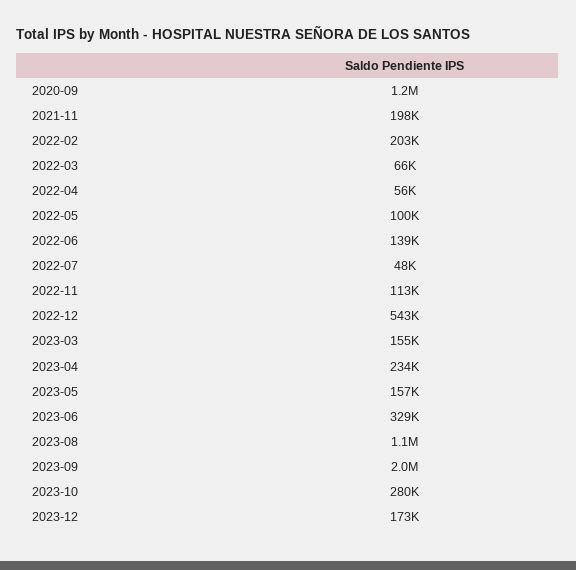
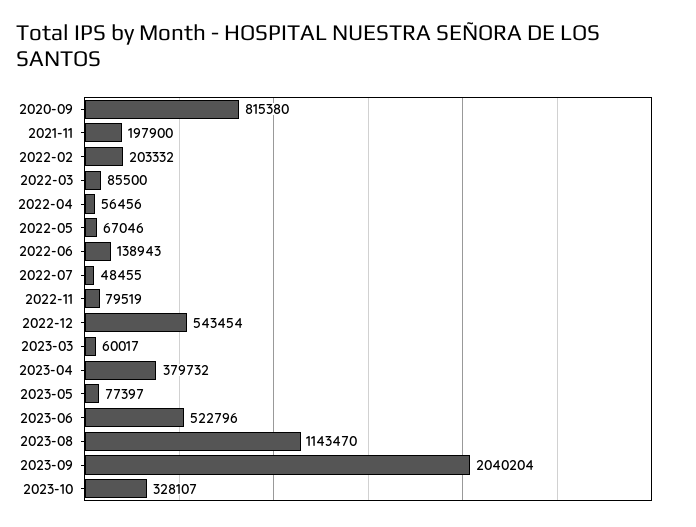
2020-09: 1200000 -> 815380
2022-03: 66000 -> 85500
2022-05: 100000 -> 67046
2022-11: 113000 -> 79519
2023-03: 155000 -> 60017
2023-04: 234000 -> 379732
2023-05: 157000 -> 77397
2023-06: 329000 -> 522796
2023-10: 280000 -> 328107
2023-12: 173000 -> none

